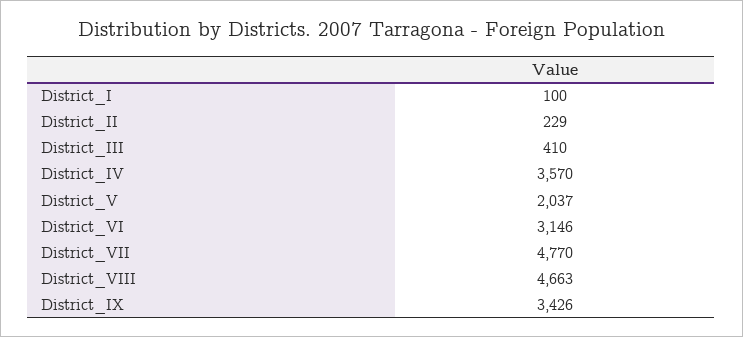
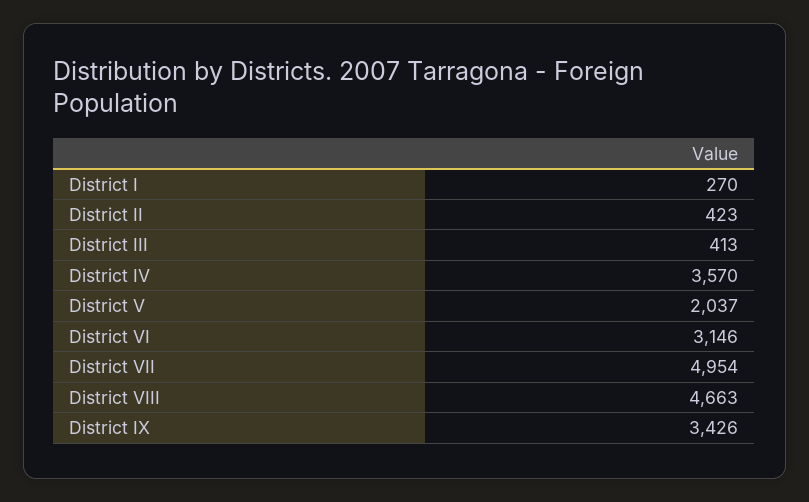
District_I: 100 -> 270
District_II: 229 -> 423
District_III: 410 -> 413
District_VII: 4770 -> 4954

